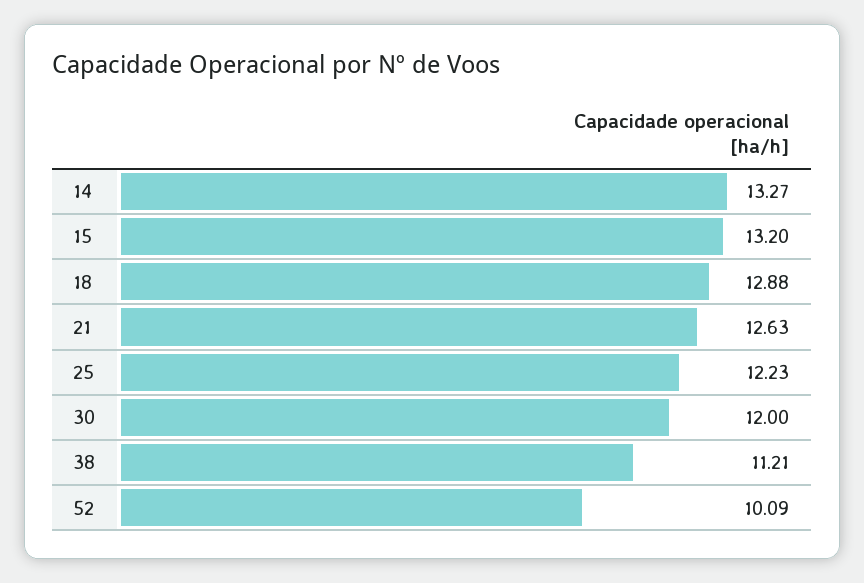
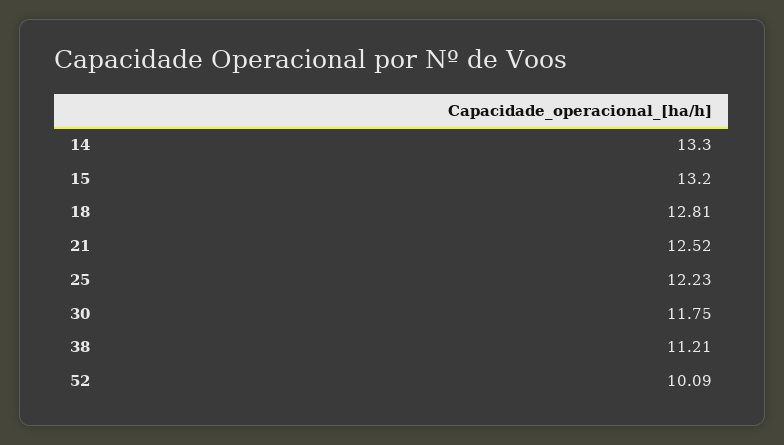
14: 13.27 -> 13.3
18: 12.88 -> 12.81
21: 12.63 -> 12.52
30: 12 -> 11.75

